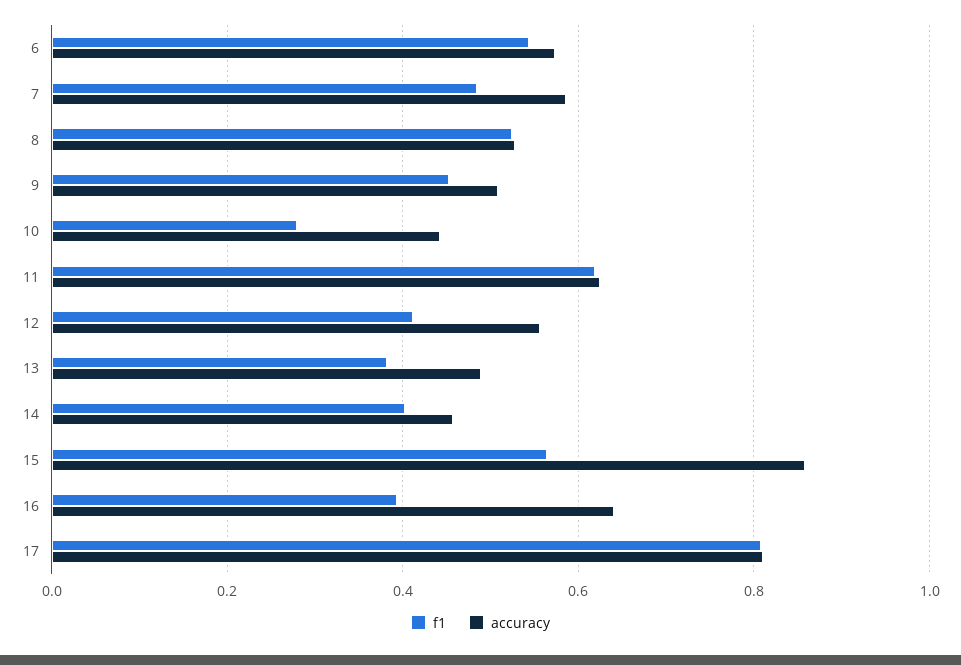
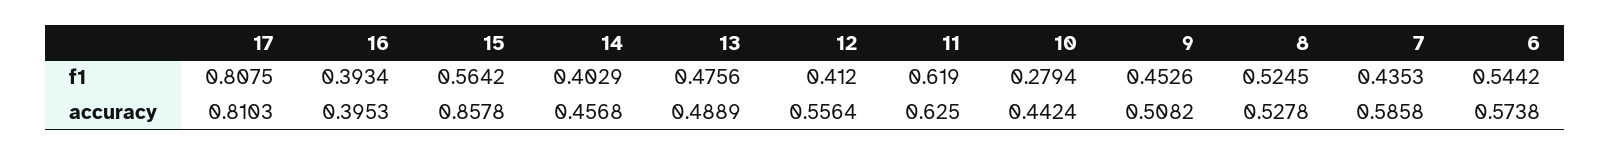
f1, 7: 0.48 -> 0.4353
f1, 13: 0.38 -> 0.4756
accuracy, 16: 0.64 -> 0.3953

